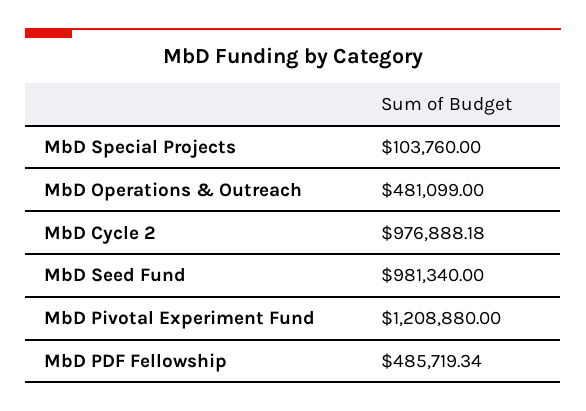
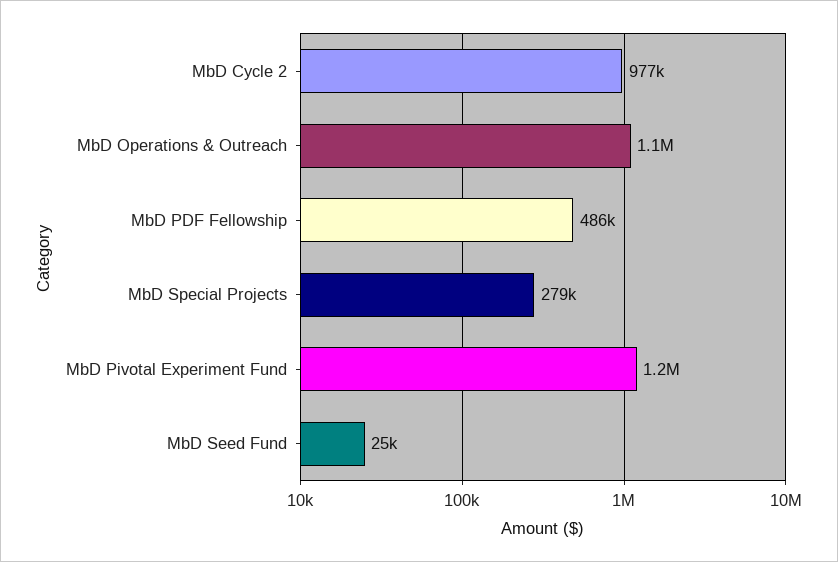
MbD Special Projects: 103760 -> 279000
MbD Operations & Outreach: 481099 -> 1100000
MbD Seed Fund: 981340 -> 25000

